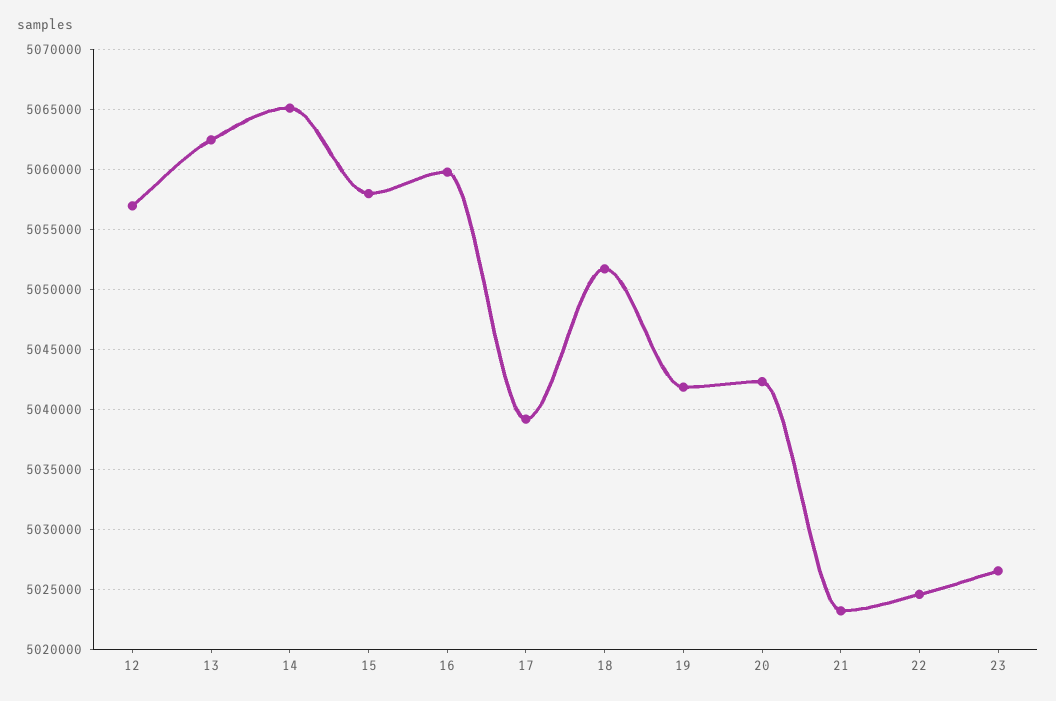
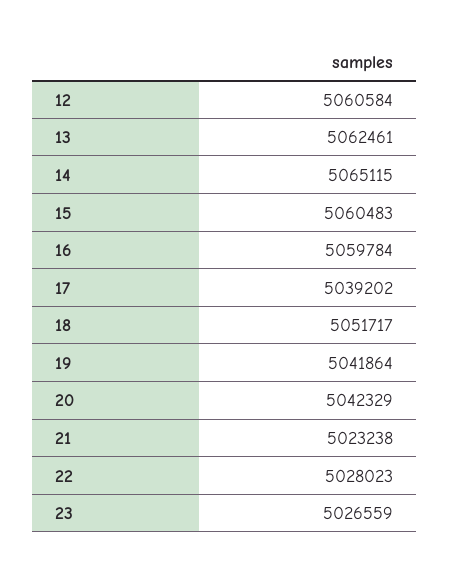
12: 5057000 -> 5060584
15: 5058000 -> 5060483
22: 5024500 -> 5028023

